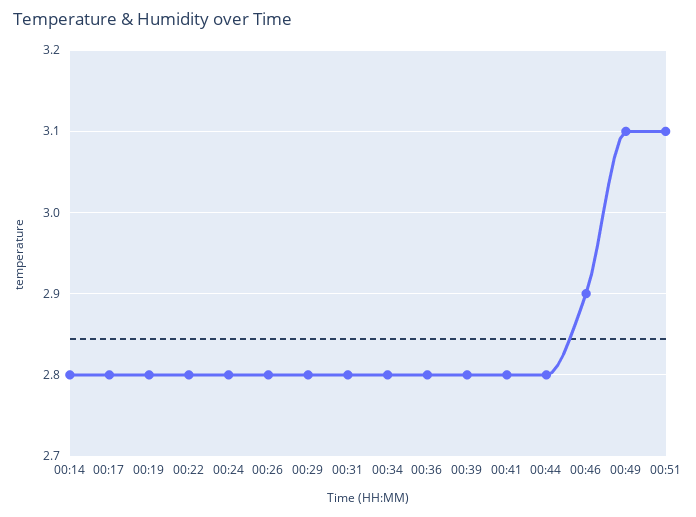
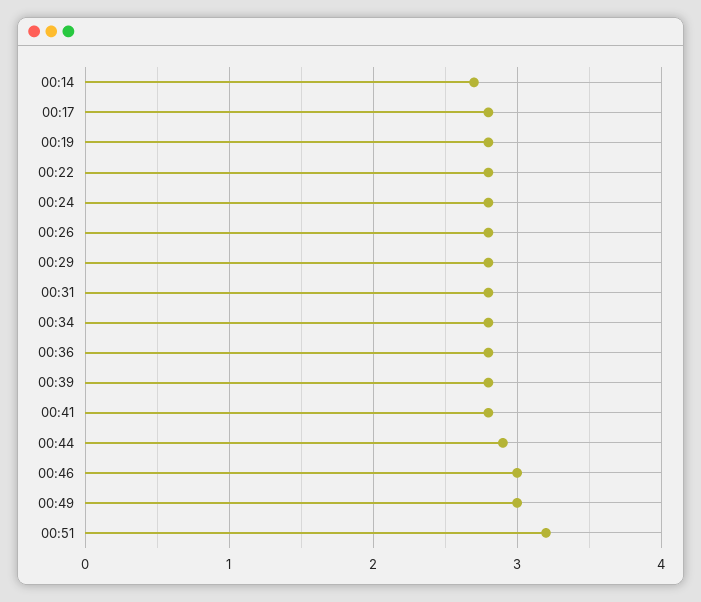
00:14: 2.8 -> 2.7
00:44: 2.8 -> 2.9
00:46: 2.9 -> 3
00:49: 3.1 -> 3
00:51: 3.1 -> 3.2

